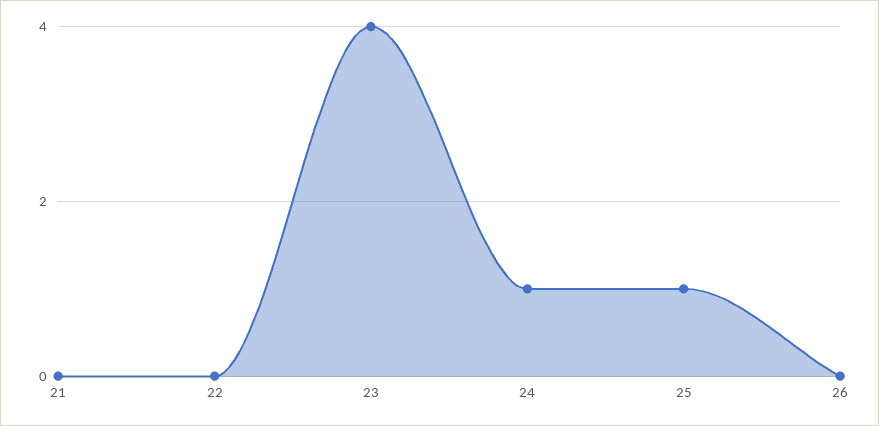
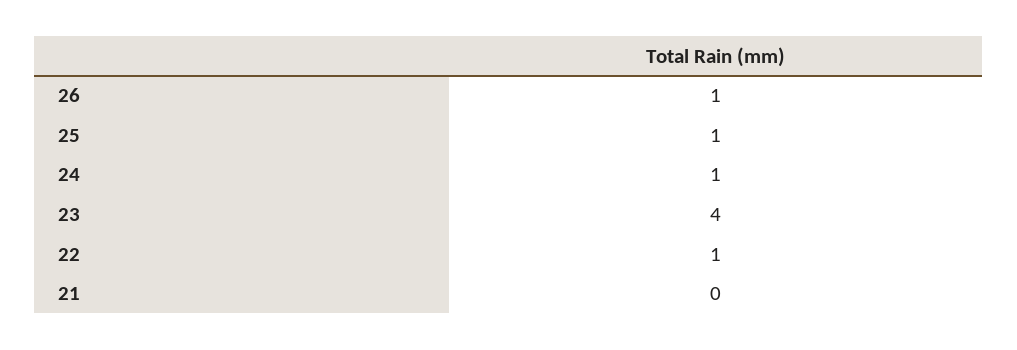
22: 0 -> 1
26: 0 -> 1

